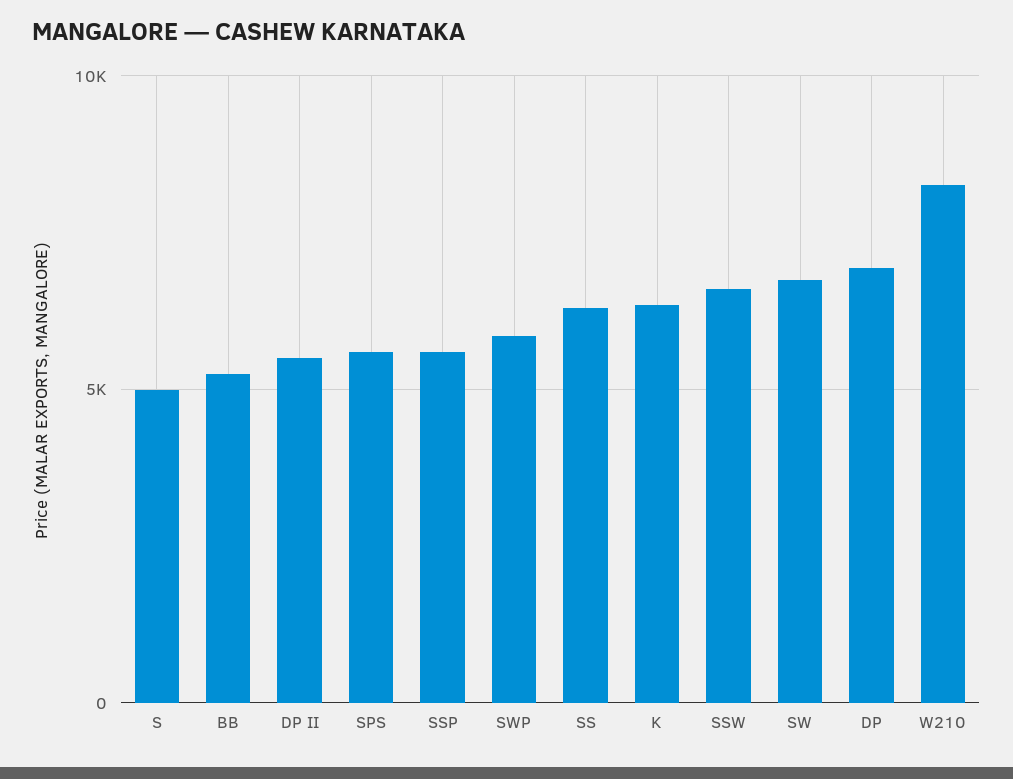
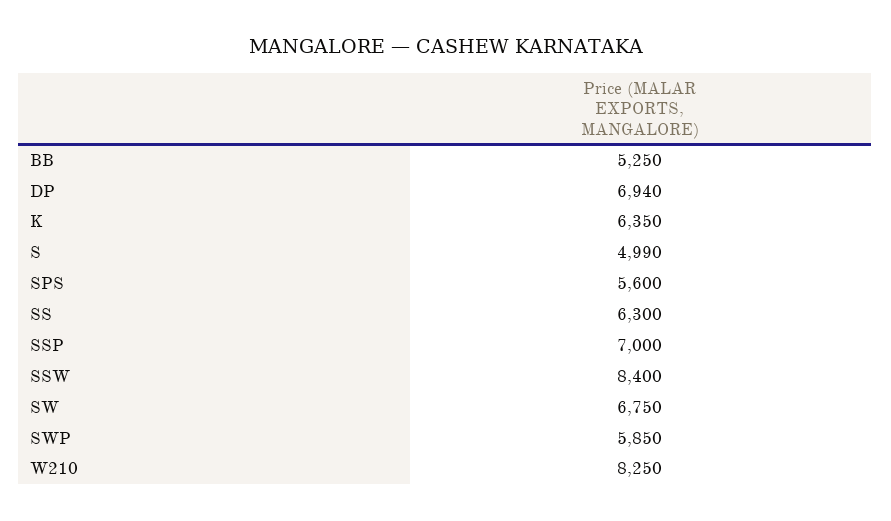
DP II: 5500 -> none
SSP: 5500 -> 7000
SSW: 6500 -> 8400

